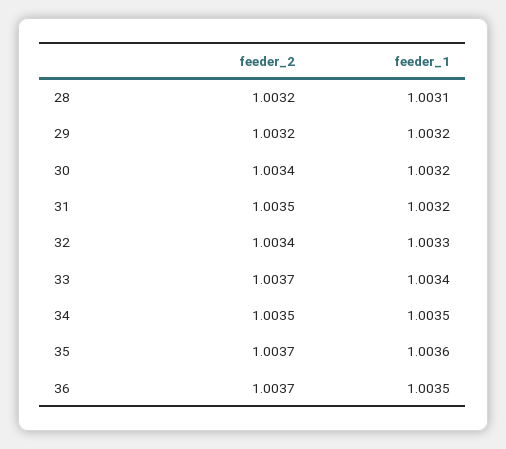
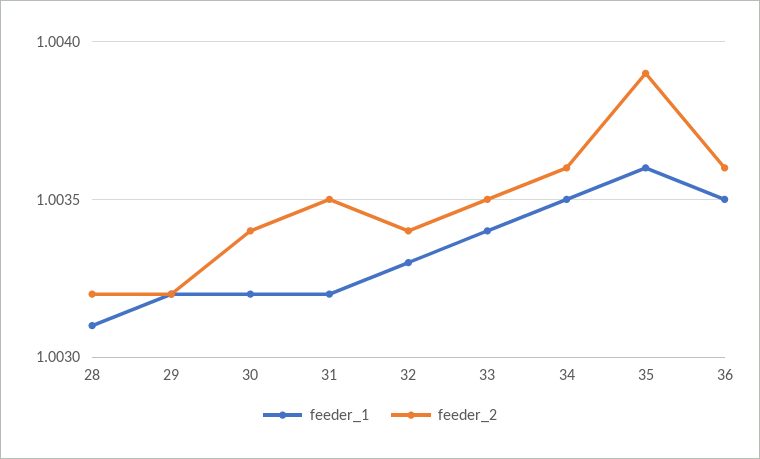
feeder_2, 33: 1.0037 -> 1.0035
feeder_2, 34: 1.0035 -> 1.0036
feeder_2, 35: 1.0037 -> 1.0039
feeder_2, 36: 1.0037 -> 1.0036

